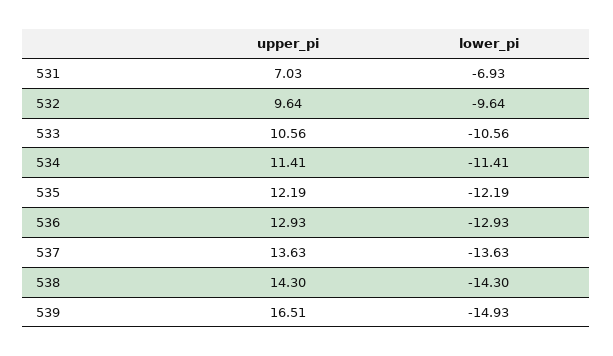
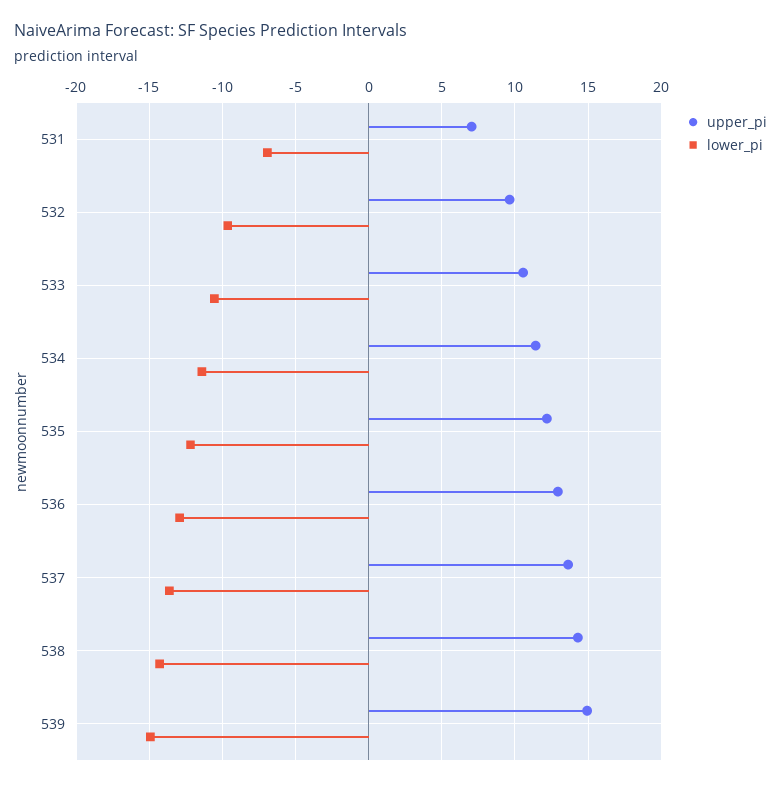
upper_pi, 539: 16.51 -> 15

